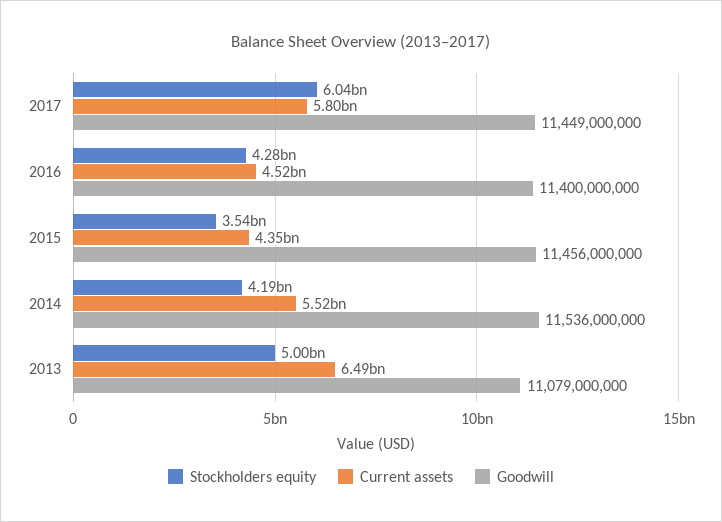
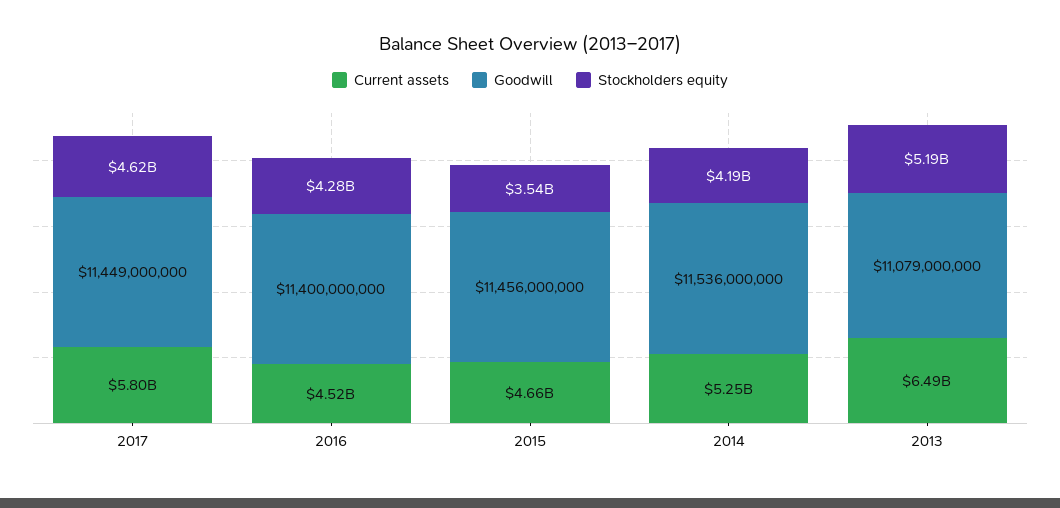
Stockholders equity, 2017: 6040000000 -> 4620000000
Current assets, 2015: 4350000000 -> 4660000000
Current assets, 2014: 5520000000 -> 5250000000
Stockholders equity, 2013: 5000000000 -> 5190000000

